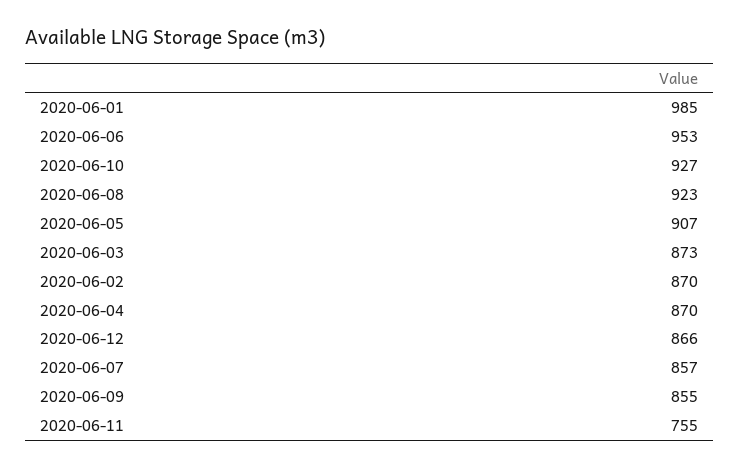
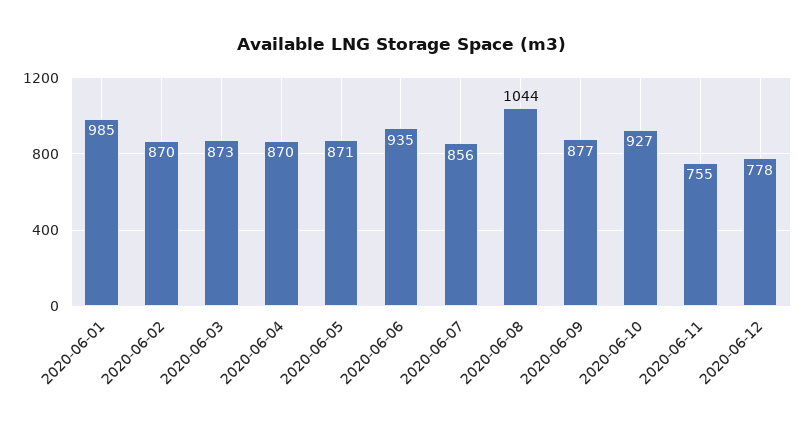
2020-06-06: 953 -> 935
2020-06-08: 923 -> 1044
2020-06-05: 907 -> 871
2020-06-12: 866 -> 778
2020-06-07: 857 -> 856
2020-06-09: 855 -> 877

